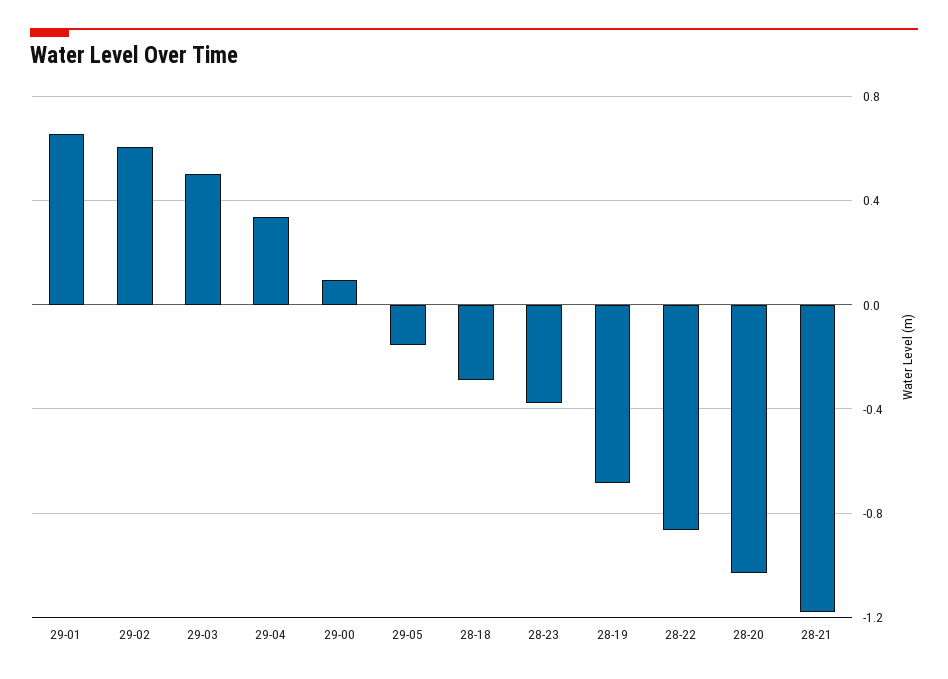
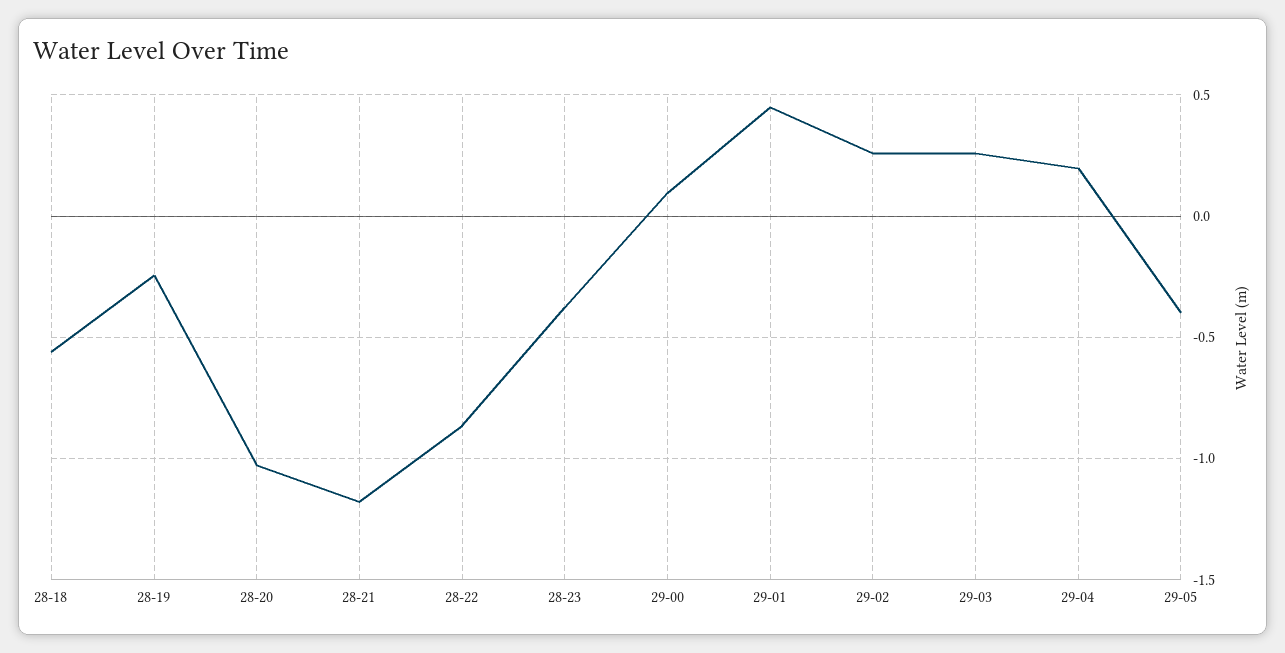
29-01: 0.65 -> 0.45
29-02: 0.6 -> 0.25
29-03: 0.5 -> 0.25
29-04: 0.35 -> 0.2
29-05: -0.15 -> -0.4
28-18: -0.3 -> -0.55
28-19: -0.7 -> -0.25

